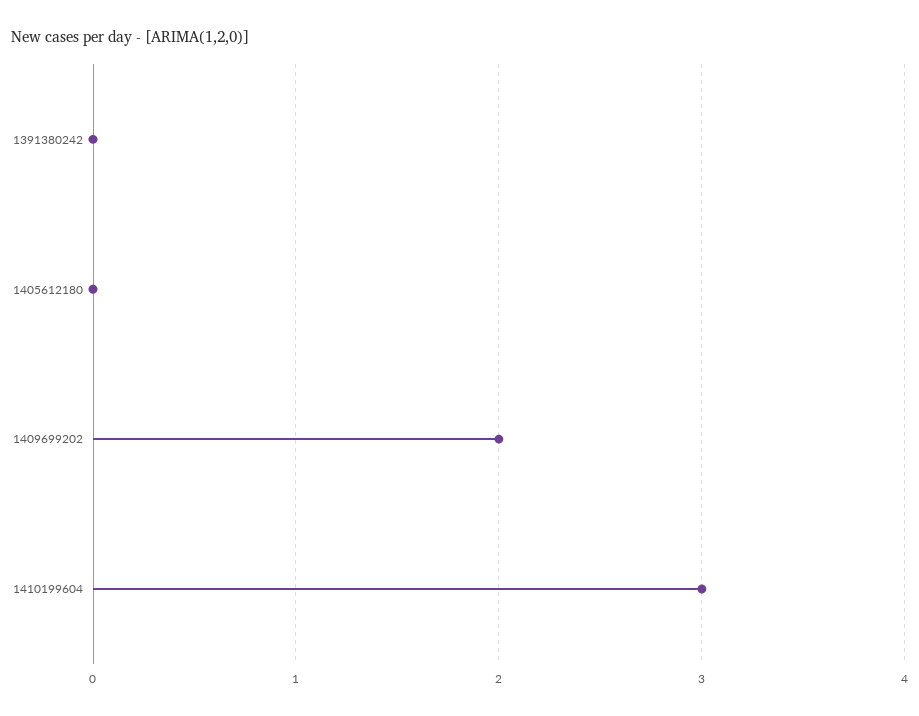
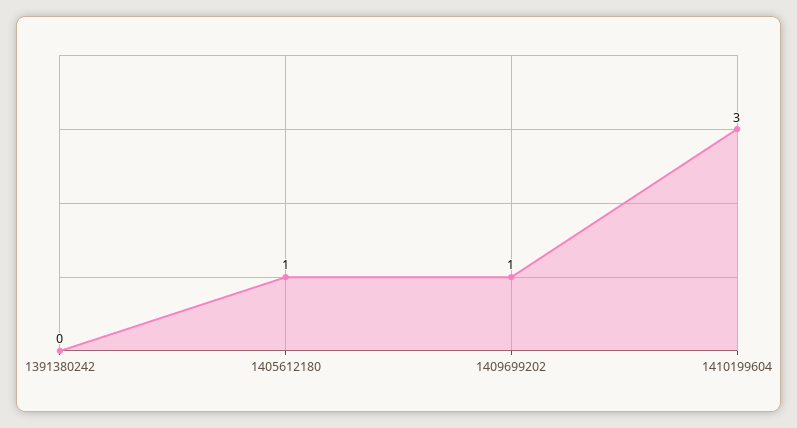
1405612180: 0 -> 1
1409699202: 2 -> 1

